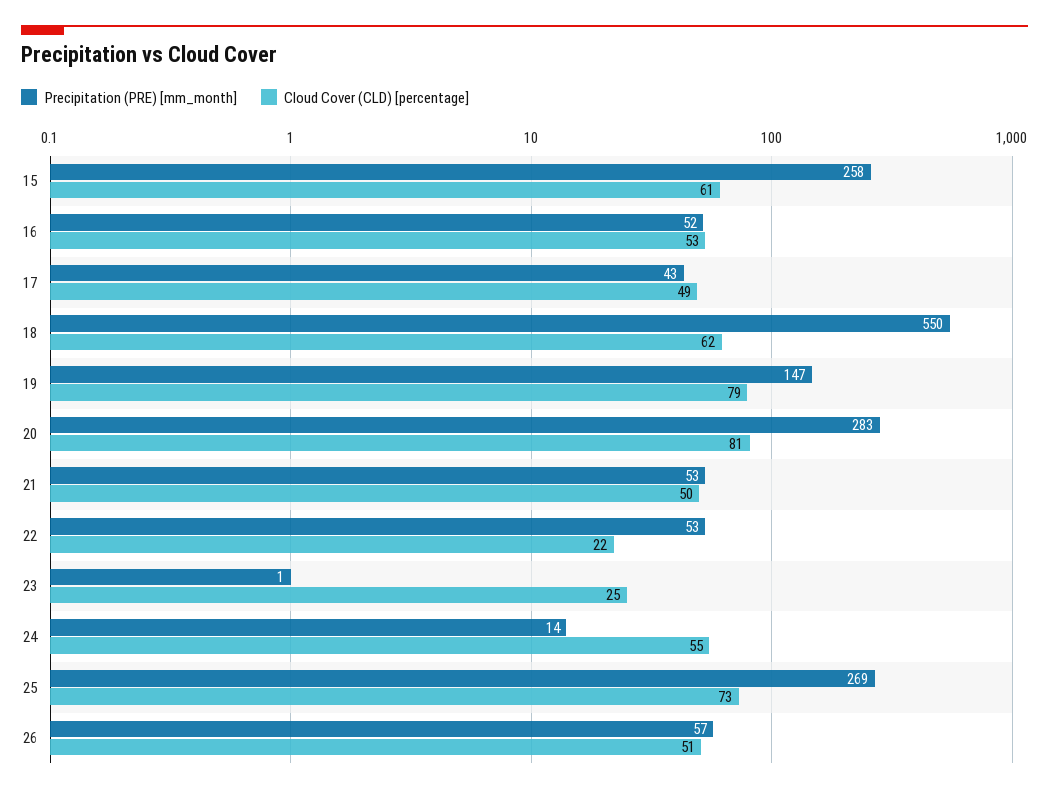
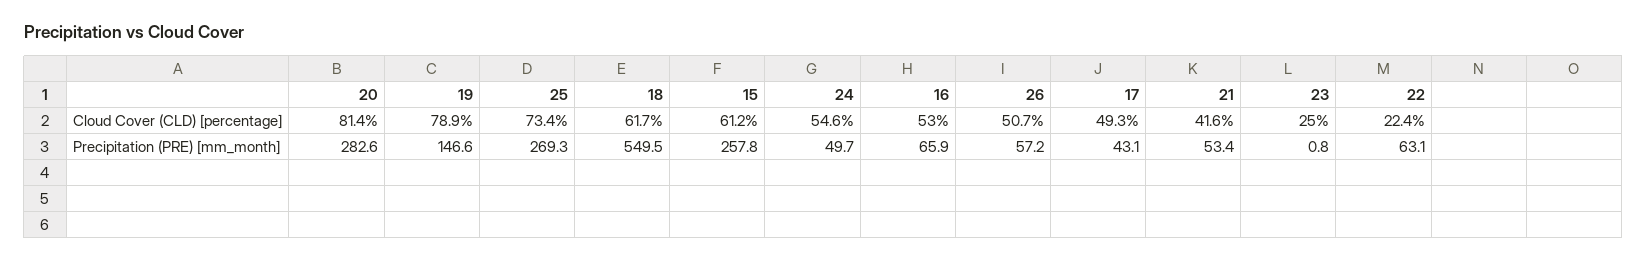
Precipitation (PRE) [mm_month], 16: 52 -> 65.9
Cloud Cover (CLD) [percentage], 21: 50 -> 41.6
Precipitation (PRE) [mm_month], 22: 53 -> 63.1
Precipitation (PRE) [mm_month], 24: 14 -> 49.7

